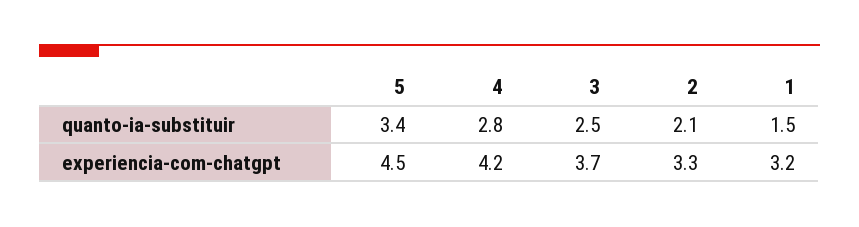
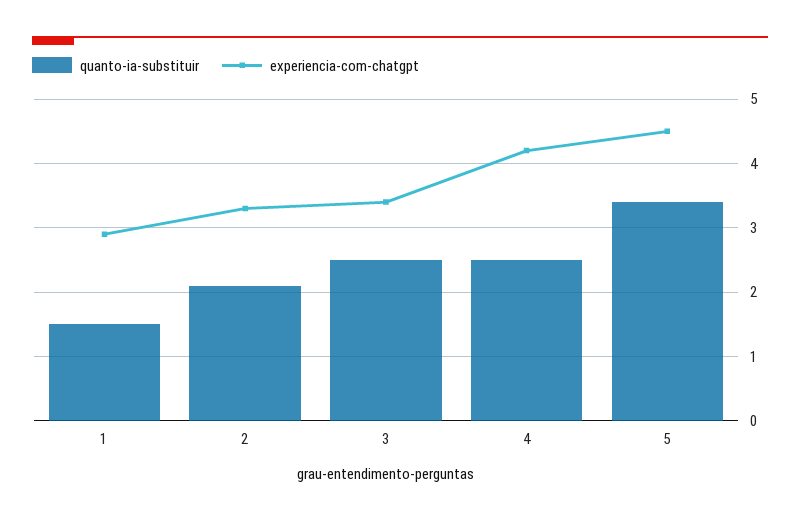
quanto-ia-substituir, 4: 2.8 -> 2.5
experiencia-com-chatgpt, 3: 3.7 -> 3.4
experiencia-com-chatgpt, 1: 3.2 -> 2.9

